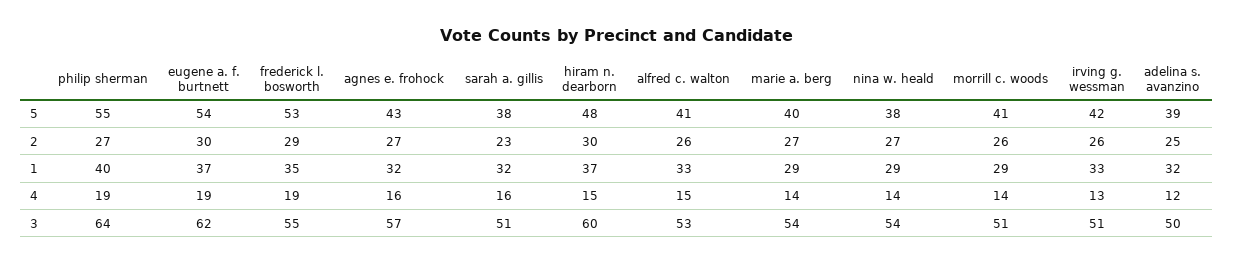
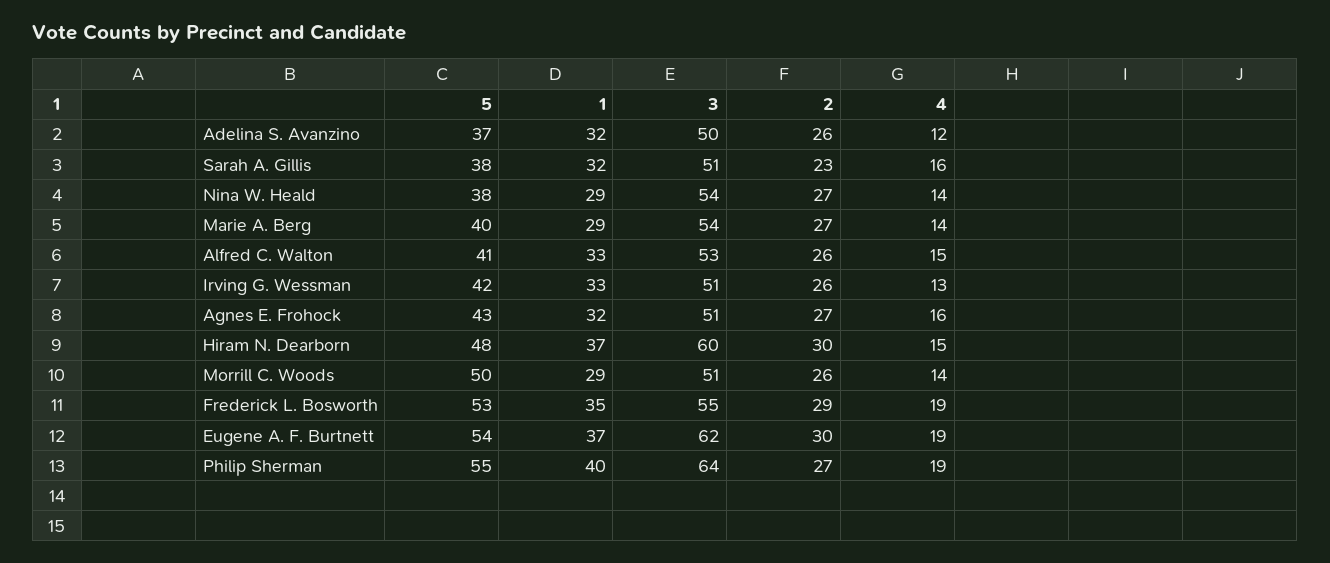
morrill c. woods, 5: 41 -> 50
adelina s. avanzino, 5: 39 -> 37
adelina s. avanzino, 2: 25 -> 26
agnes e. frohock, 3: 57 -> 51

